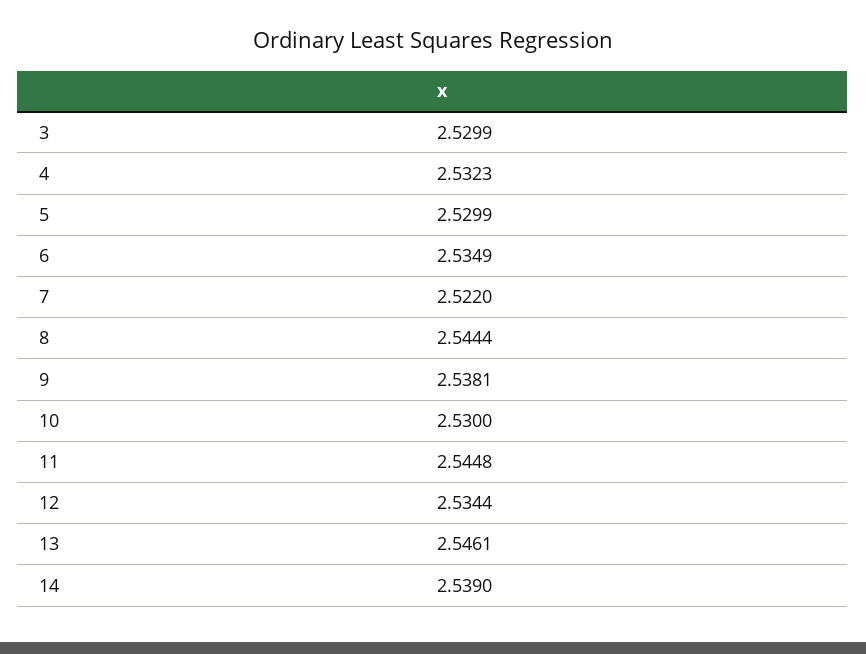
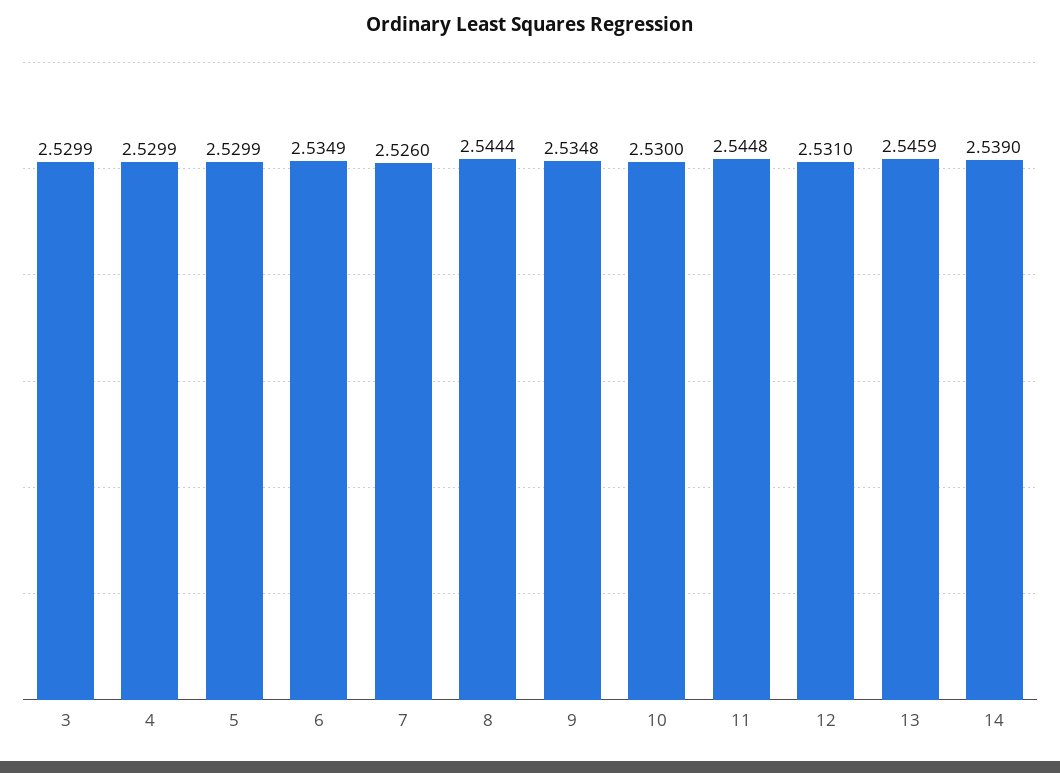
4: 2.5323 -> 2.5299
7: 2.522 -> 2.526
9: 2.5381 -> 2.5348
12: 2.5344 -> 2.531
13: 2.5461 -> 2.5459

